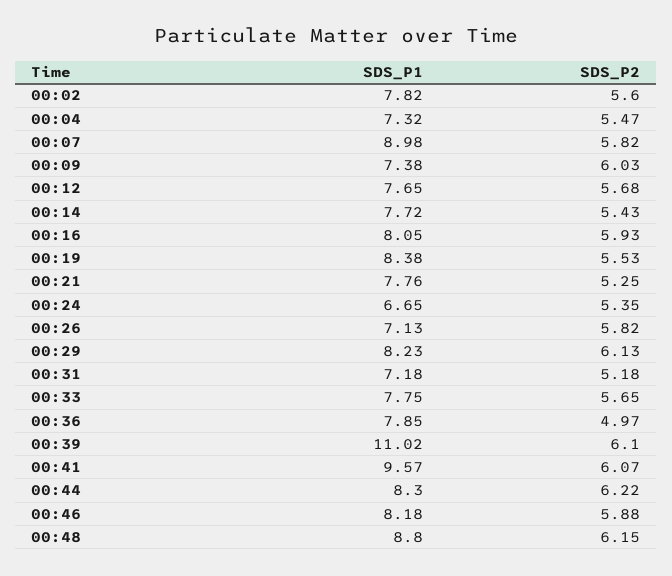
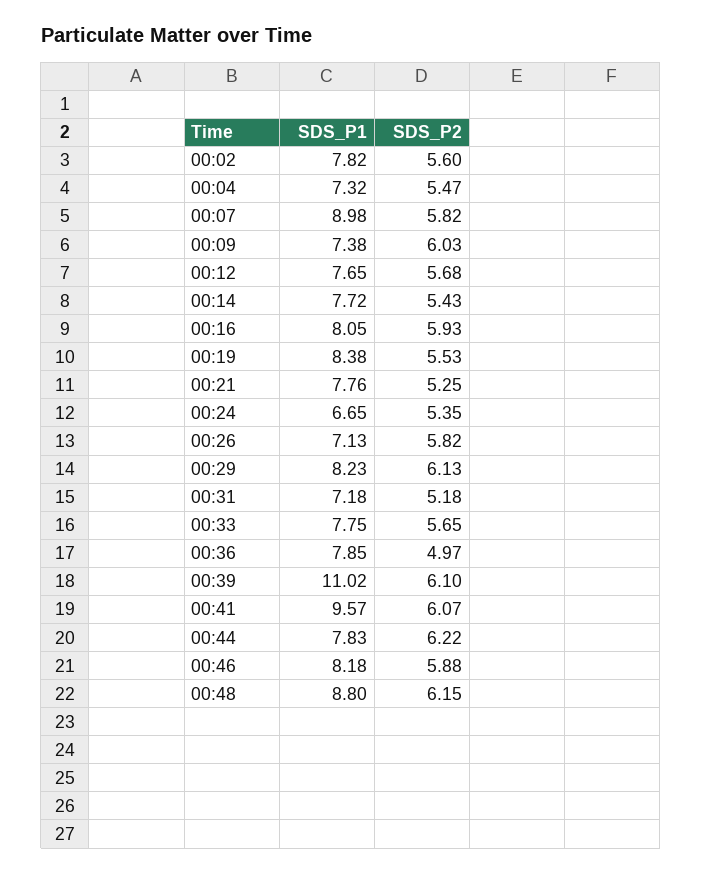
SDS_P1, 00:44: 8.3 -> 7.83

